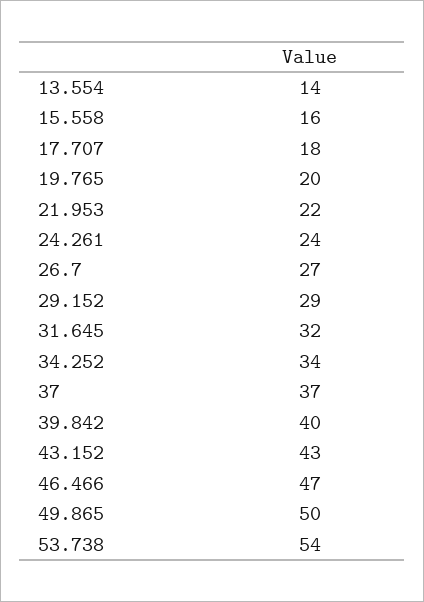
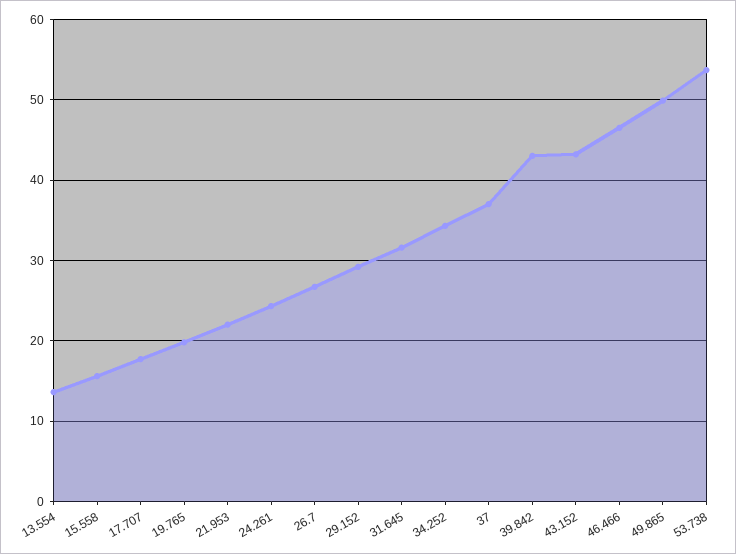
39.842: 40 -> 43

